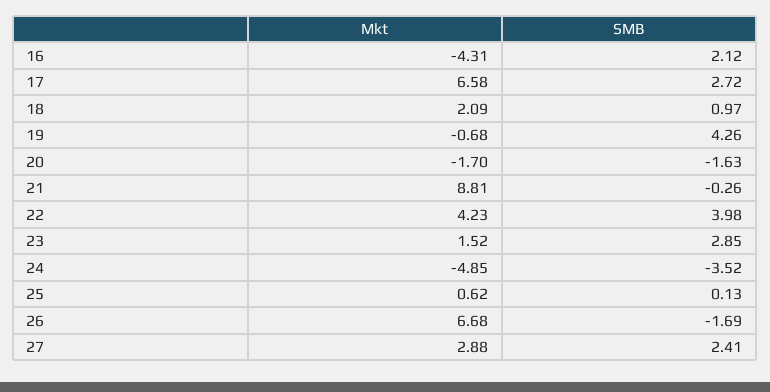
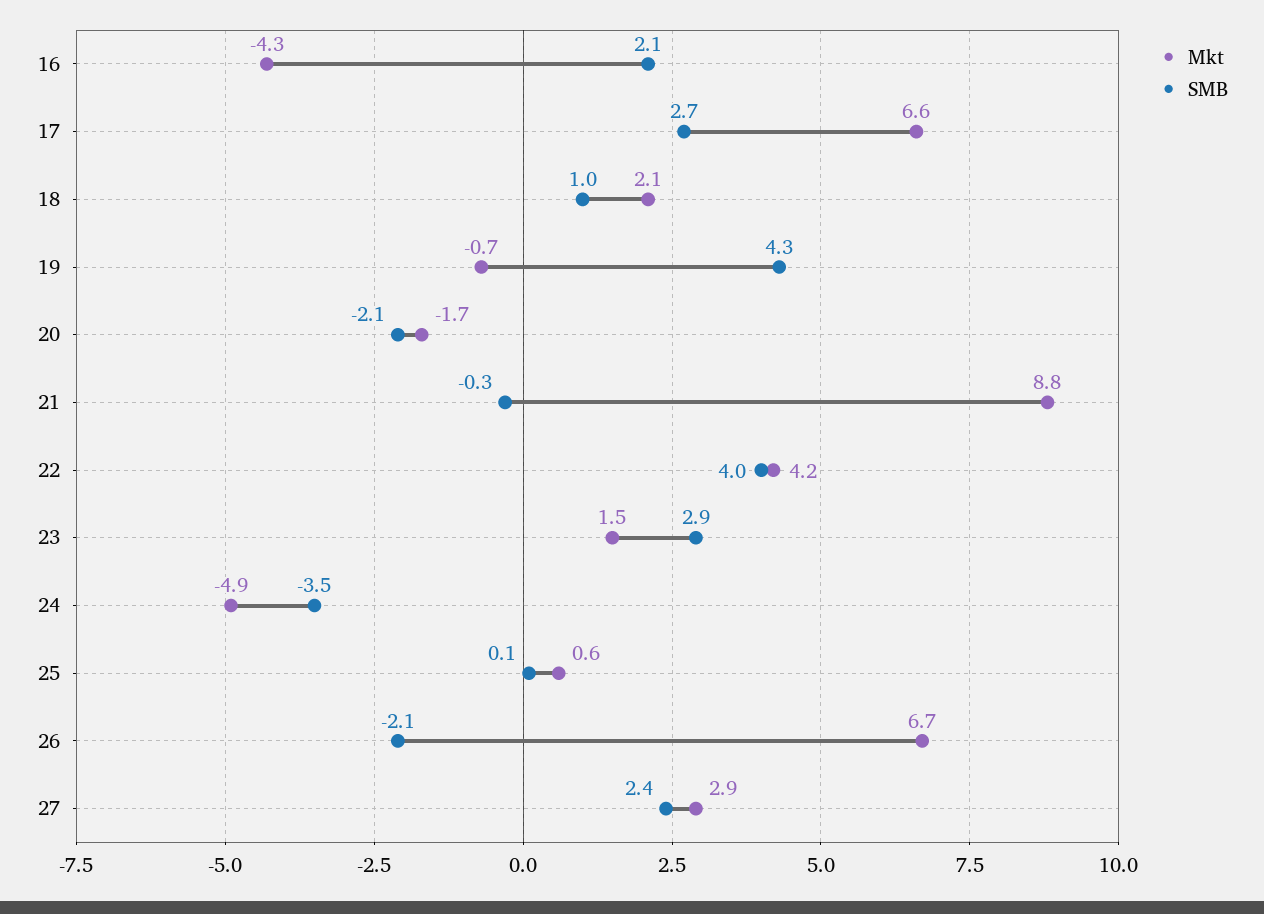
SMB, 20: -1.63 -> -2.1
SMB, 26: -1.69 -> -2.1

